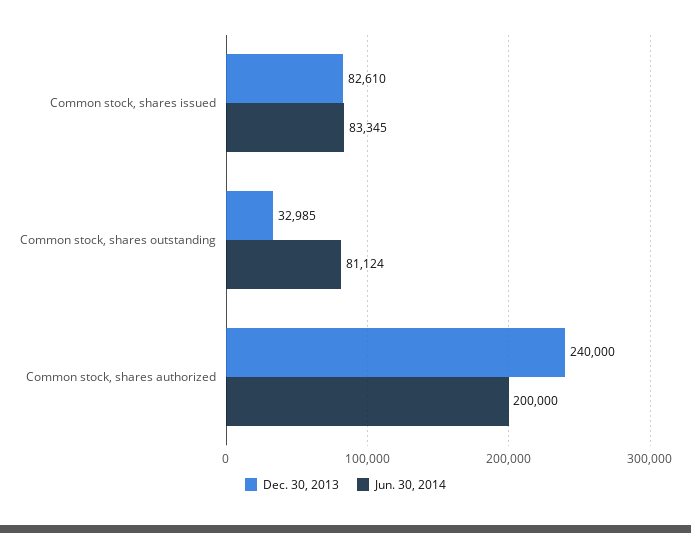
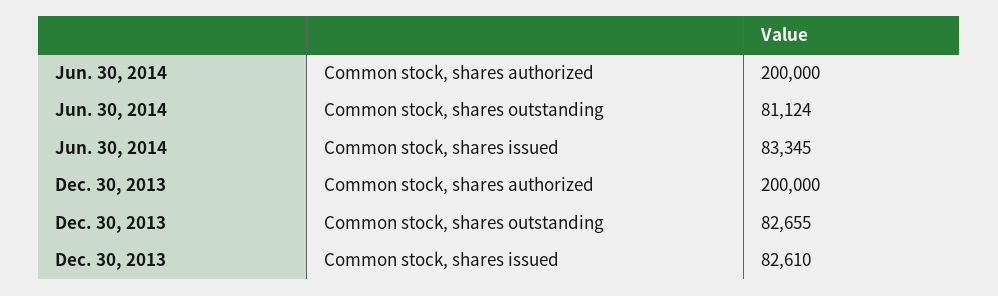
Dec. 30, 2013, Common stock, shares outstanding: 32985 -> 82655
Dec. 30, 2013, Common stock, shares authorized: 240000 -> 200000

